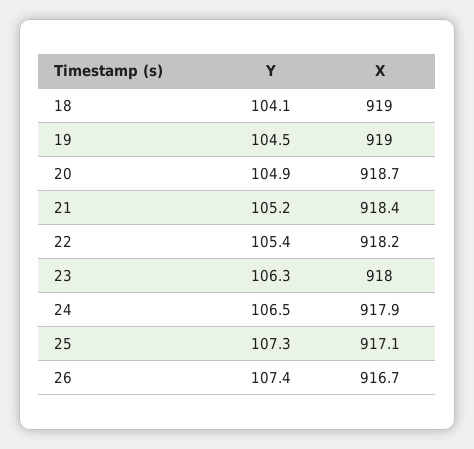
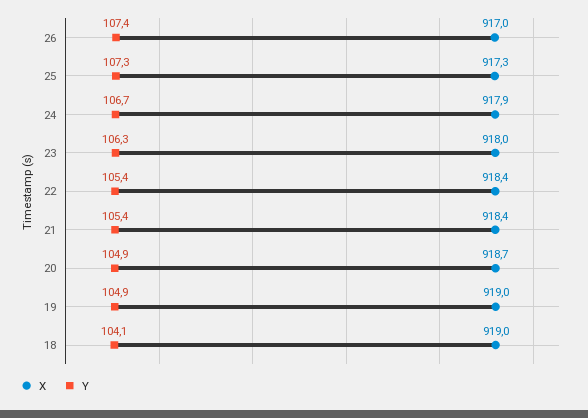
Y, 19: 104.5 -> 104.9
Y, 21: 105.2 -> 105.4
X, 22: 918.2 -> 918.4
Y, 24: 106.5 -> 106.7
X, 25: 917.1 -> 917.3
X, 26: 916.7 -> 917

